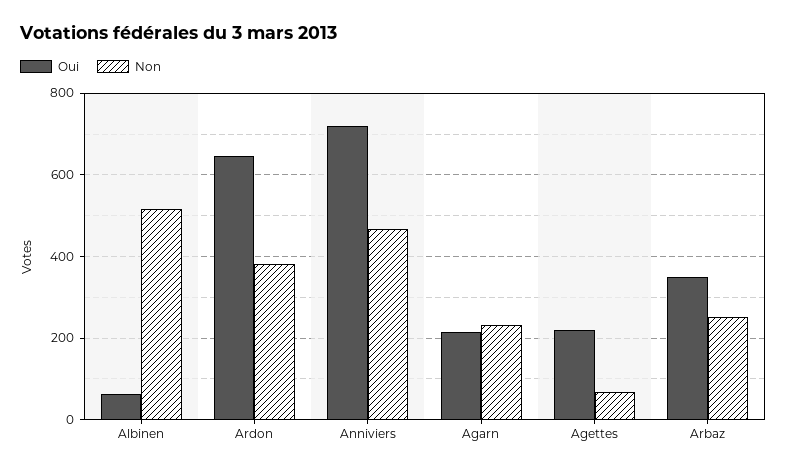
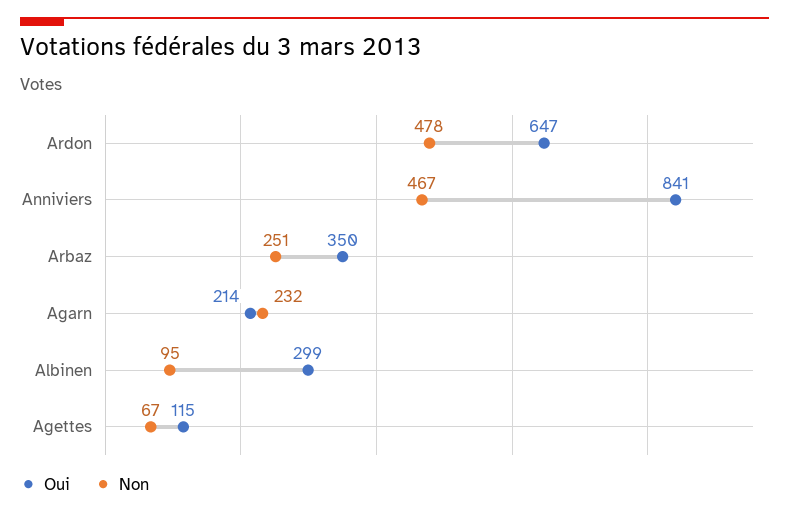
Oui, Albinen: 60 -> 299
Non, Albinen: 520 -> 95
Non, Ardon: 380 -> 478
Oui, Anniviers: 720 -> 841
Oui, Agettes: 220 -> 115

